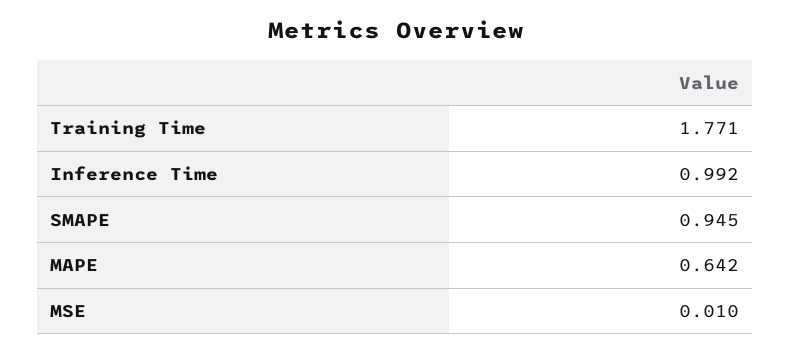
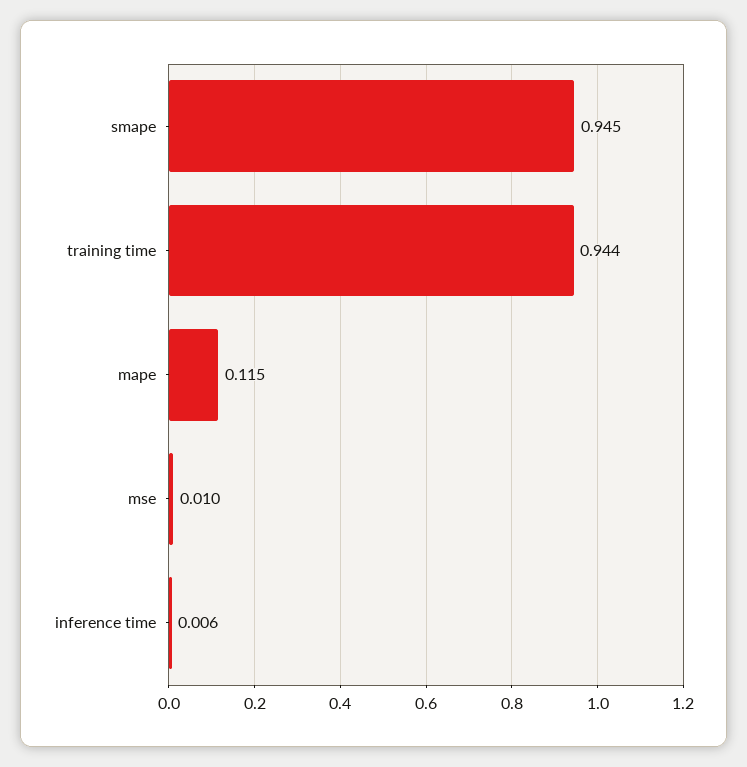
Training Time: 1.771 -> 0.944
Inference Time: 0.992 -> 0.006
MAPE: 0.642 -> 0.115

